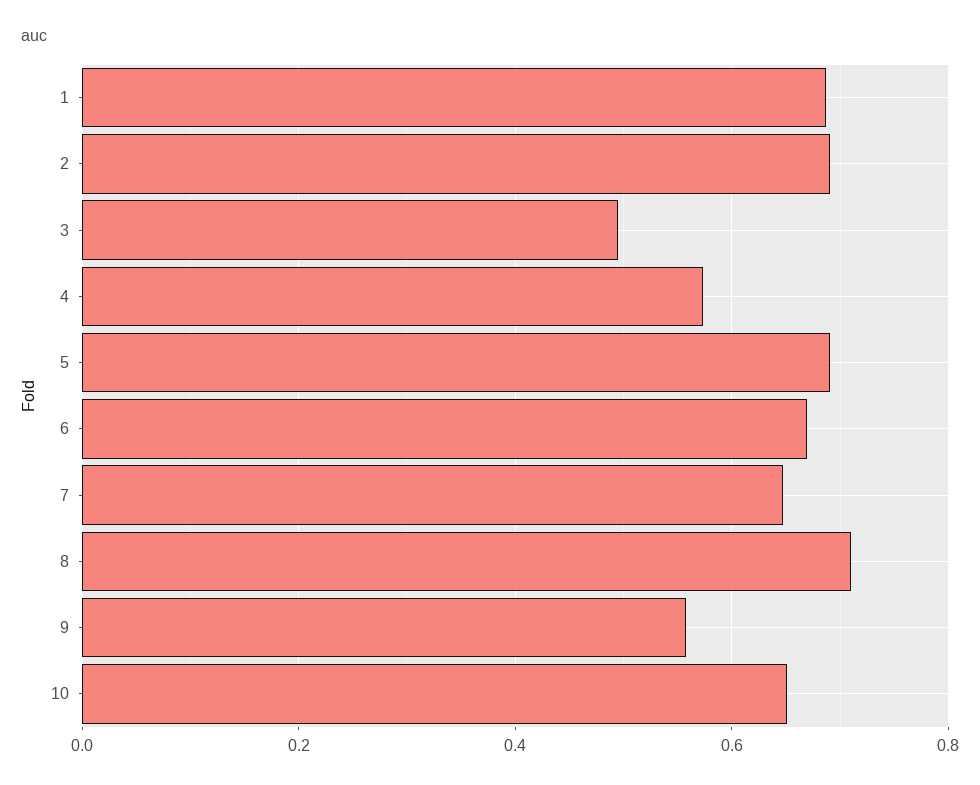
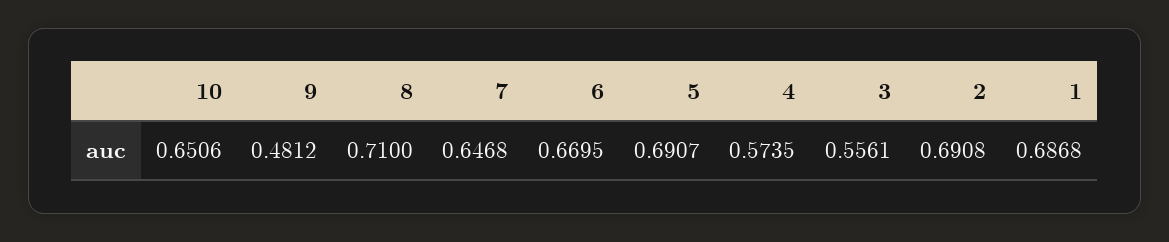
3: 0.5 -> 0.5561
9: 0.56 -> 0.4812

